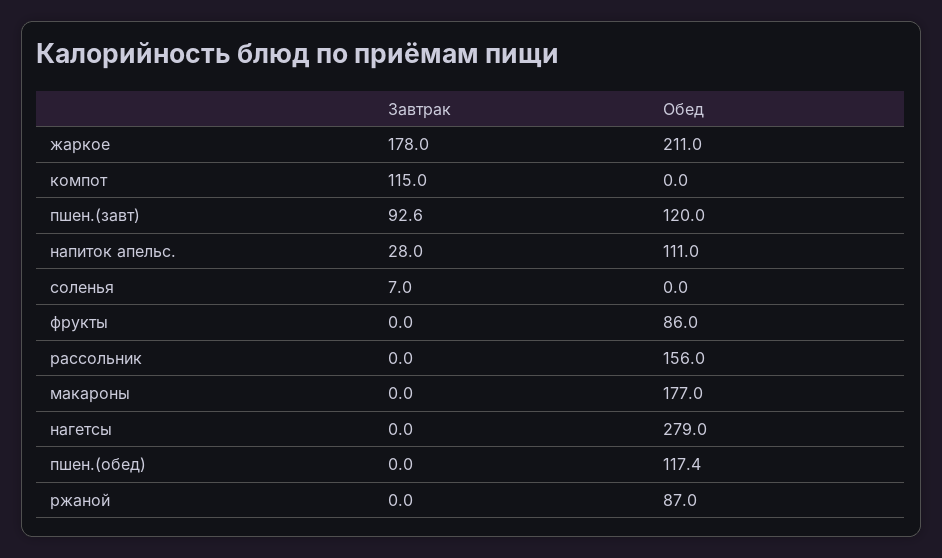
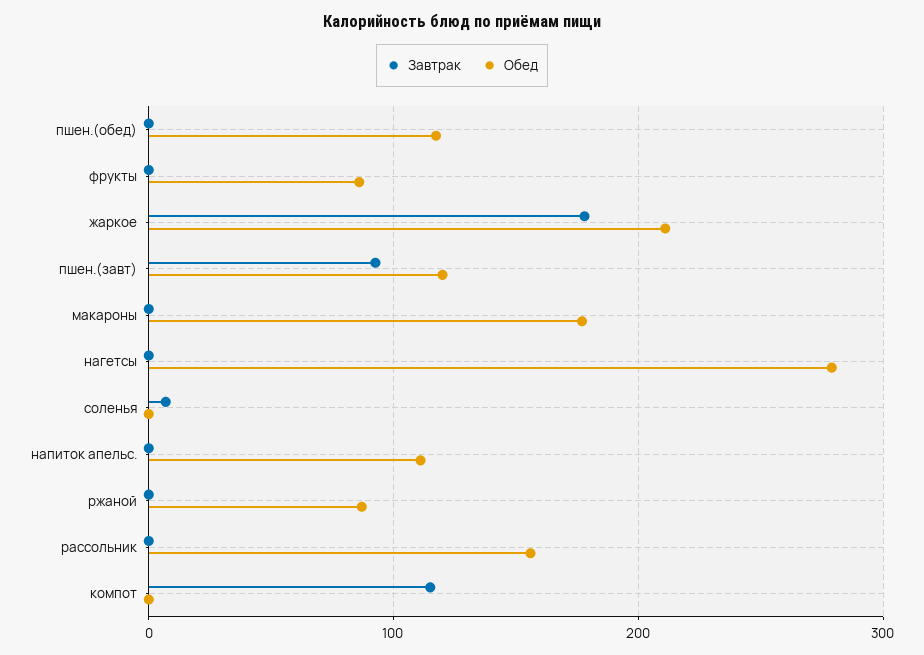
Завтрак, напиток апельс.: 28 -> 0

